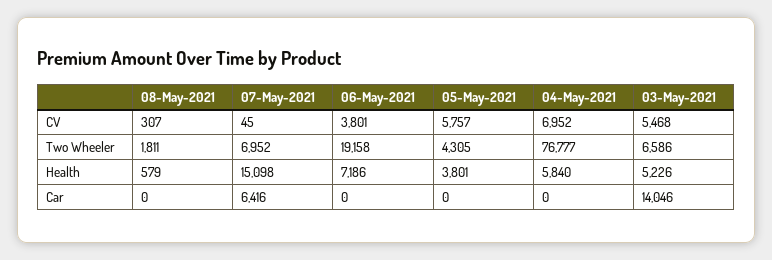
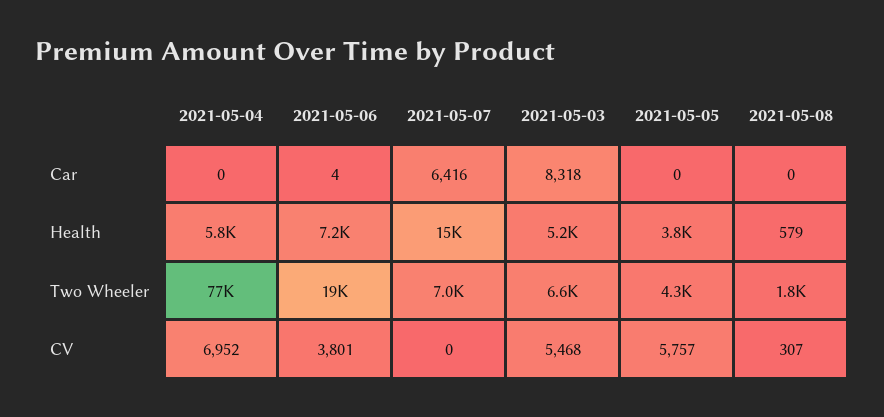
07-May-2021, CV: 45 -> 0
06-May-2021, Car: 0 -> 4
03-May-2021, Car: 14046 -> 8318

